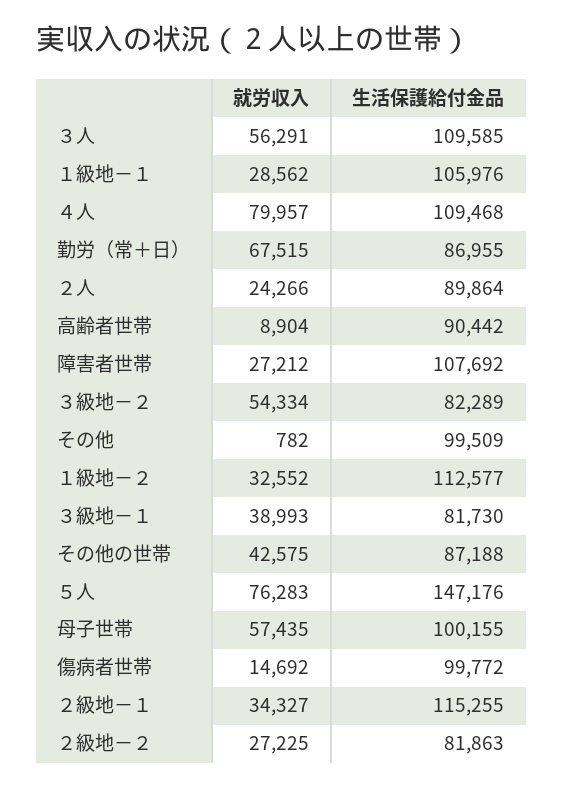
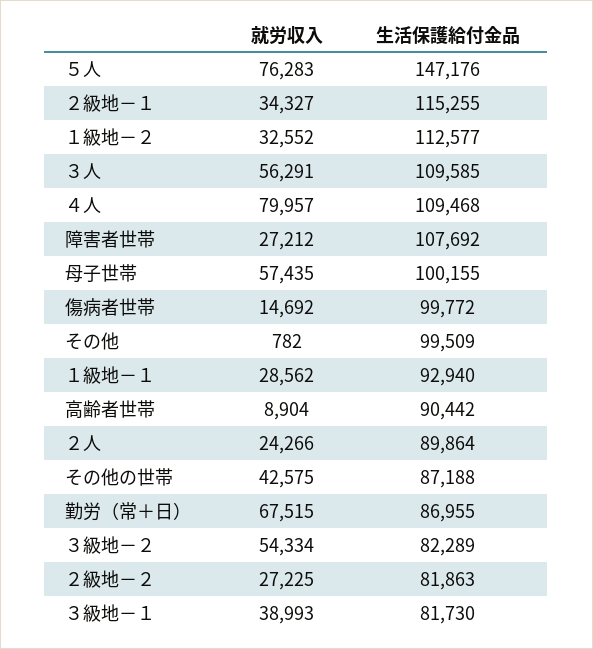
生活保護給付金品, １級地－１: 105976 -> 92940

